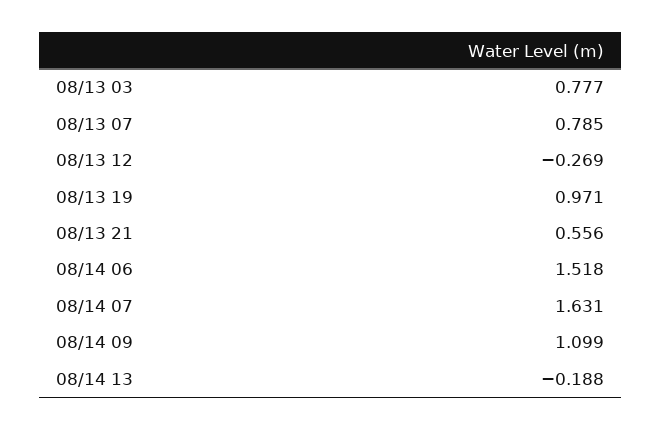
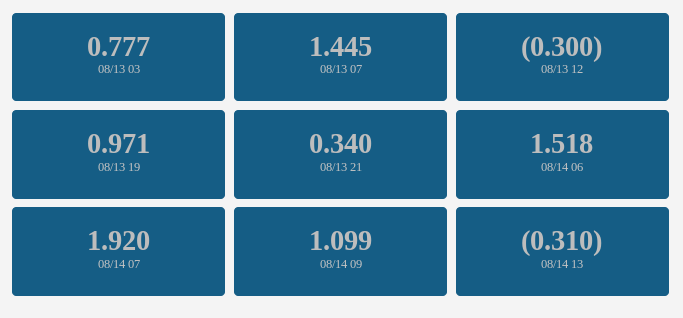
08/13 07: 0.785 -> 1.445
08/13 12: -0.269 -> -0.3
08/13 21: 0.556 -> 0.34
08/14 07: 1.631 -> 1.92
08/14 13: -0.188 -> -0.31

